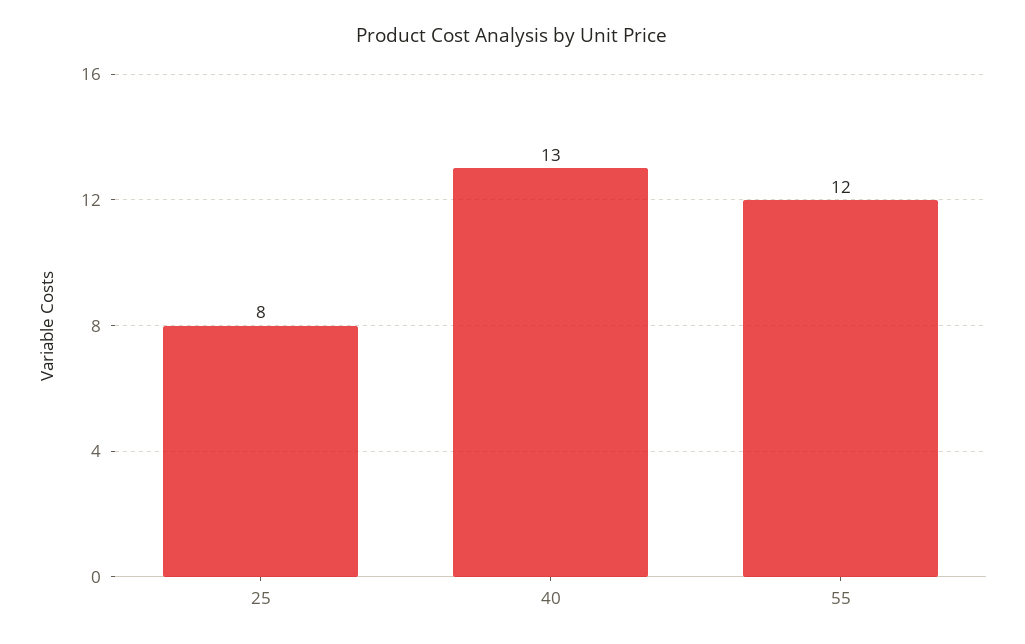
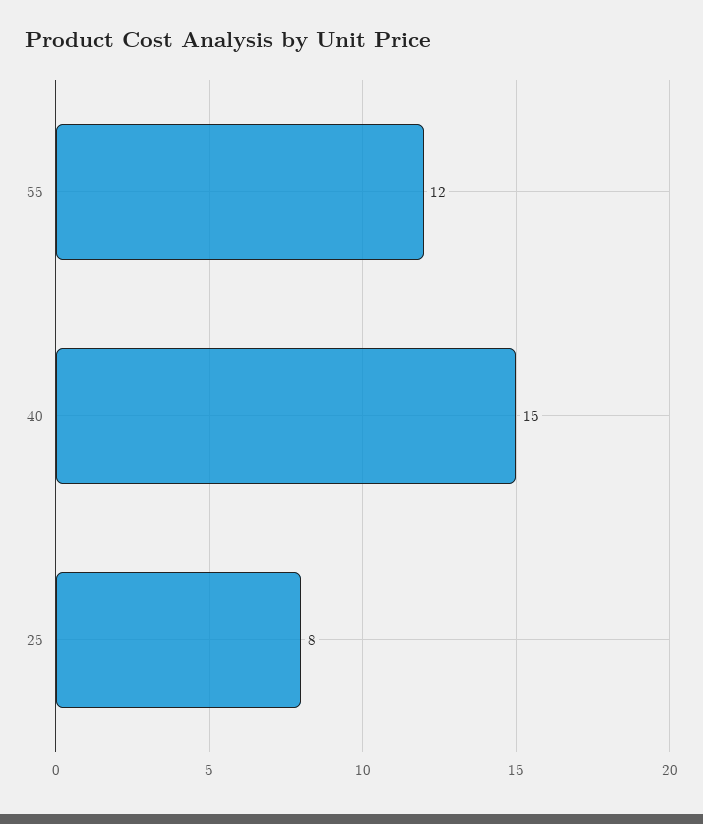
40: 13 -> 15

